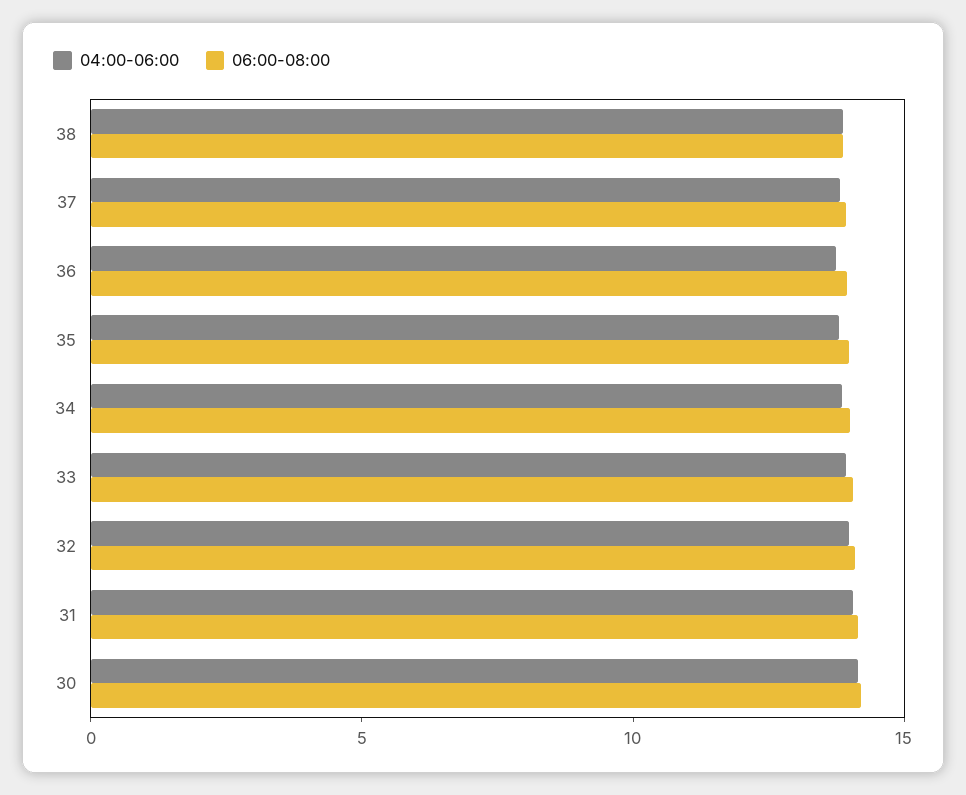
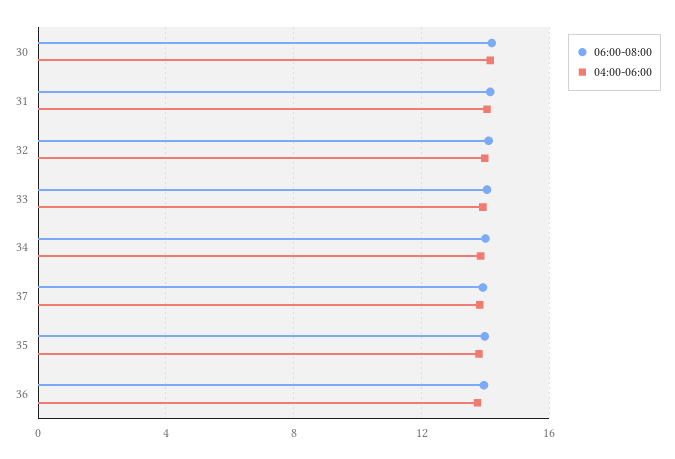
04:00-06:00, 38: 14 -> none
06:00-08:00, 38: 14 -> none

